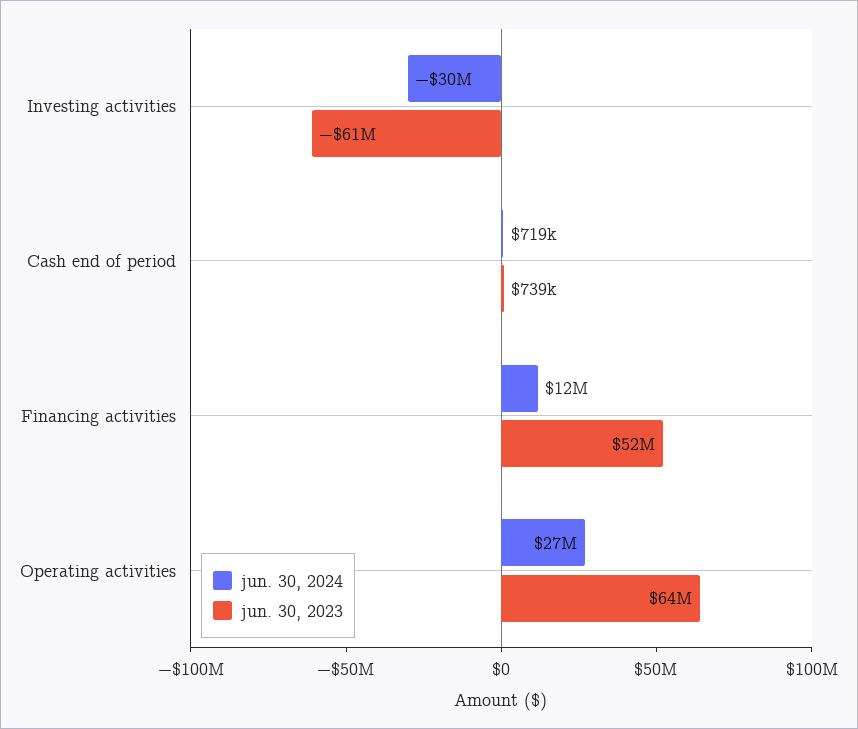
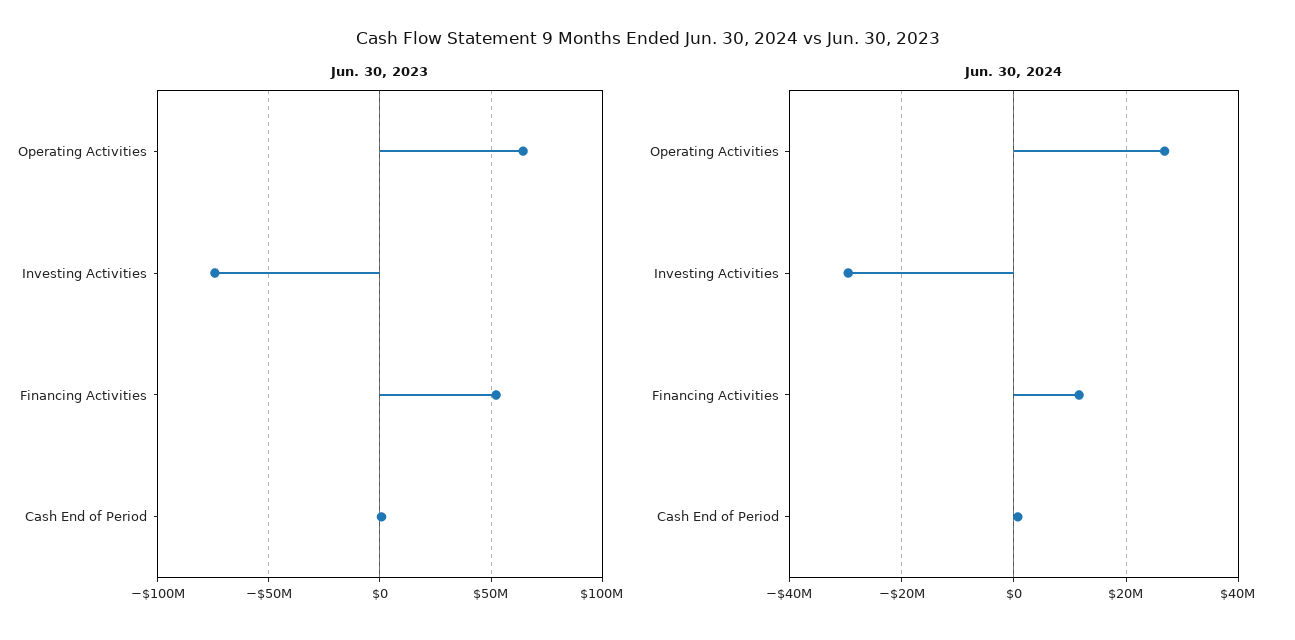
jun. 30, 2023, Investing activities: -61000000 -> -75000000

